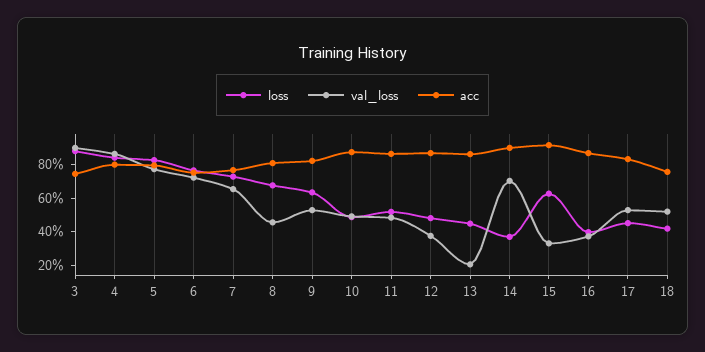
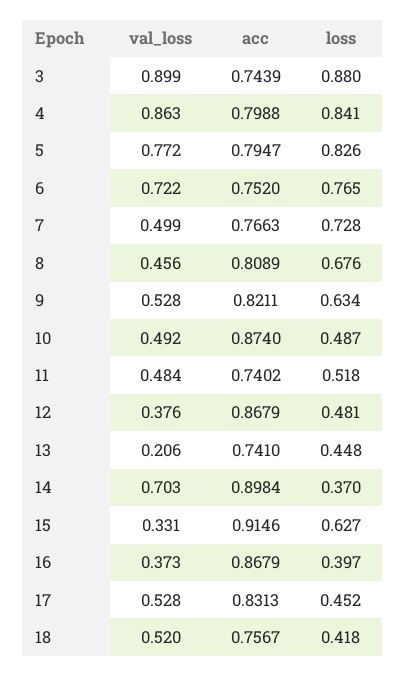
val_loss, 7: 0.65 -> 0.499
acc, 11: 0.85 -> 0.7402
acc, 13: 0.85 -> 0.741

